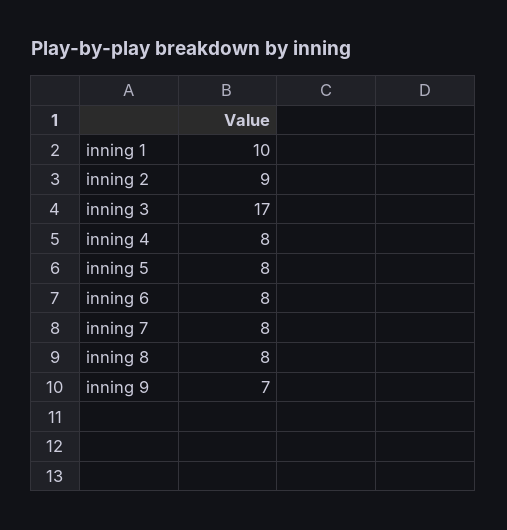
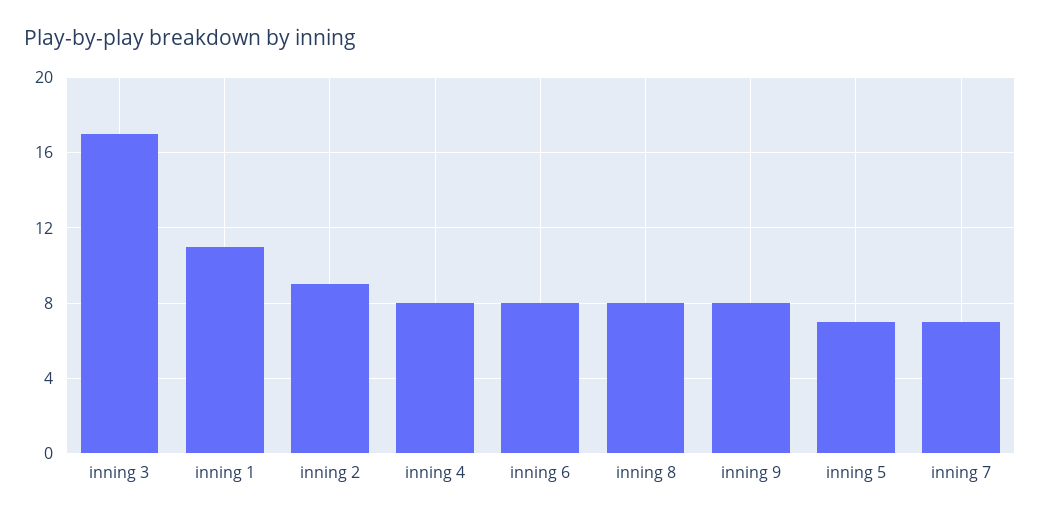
inning 1: 10 -> 11
inning 5: 8 -> 7
inning 7: 8 -> 7
inning 9: 7 -> 8

